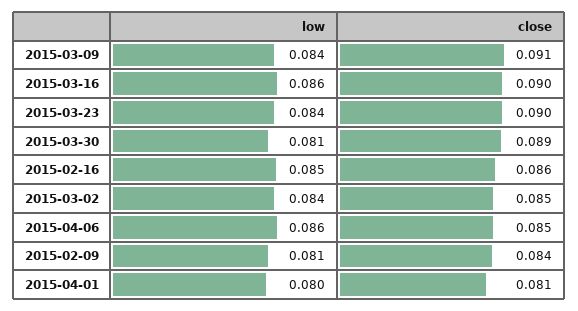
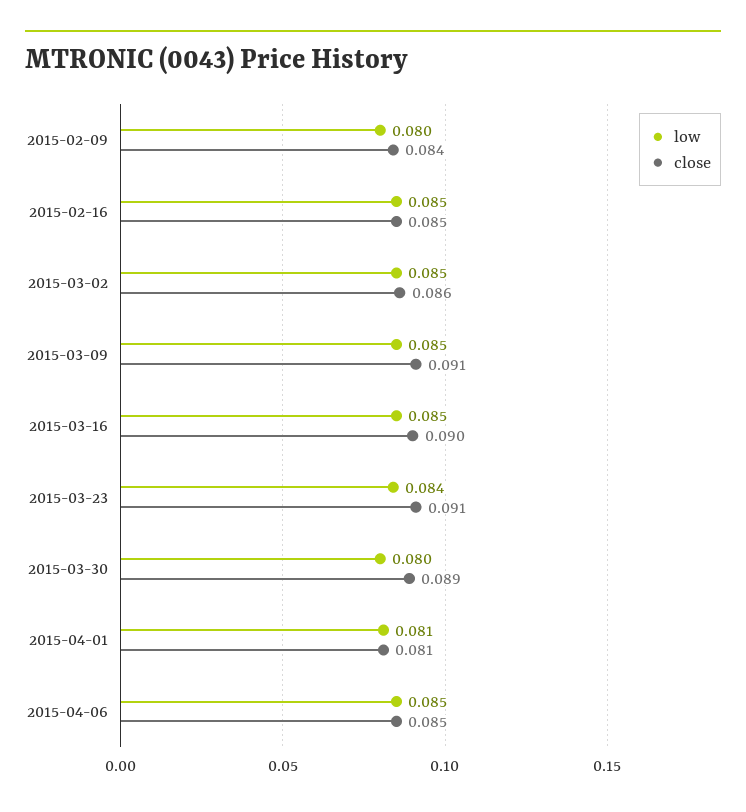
low, 2015-03-09: 0.084 -> 0.085
low, 2015-03-16: 0.086 -> 0.085
close, 2015-03-23: 0.09 -> 0.091
low, 2015-03-30: 0.081 -> 0.08
close, 2015-02-16: 0.086 -> 0.085
low, 2015-03-02: 0.084 -> 0.085
close, 2015-03-02: 0.085 -> 0.086
low, 2015-04-06: 0.086 -> 0.085
low, 2015-02-09: 0.081 -> 0.08
low, 2015-04-01: 0.08 -> 0.081

